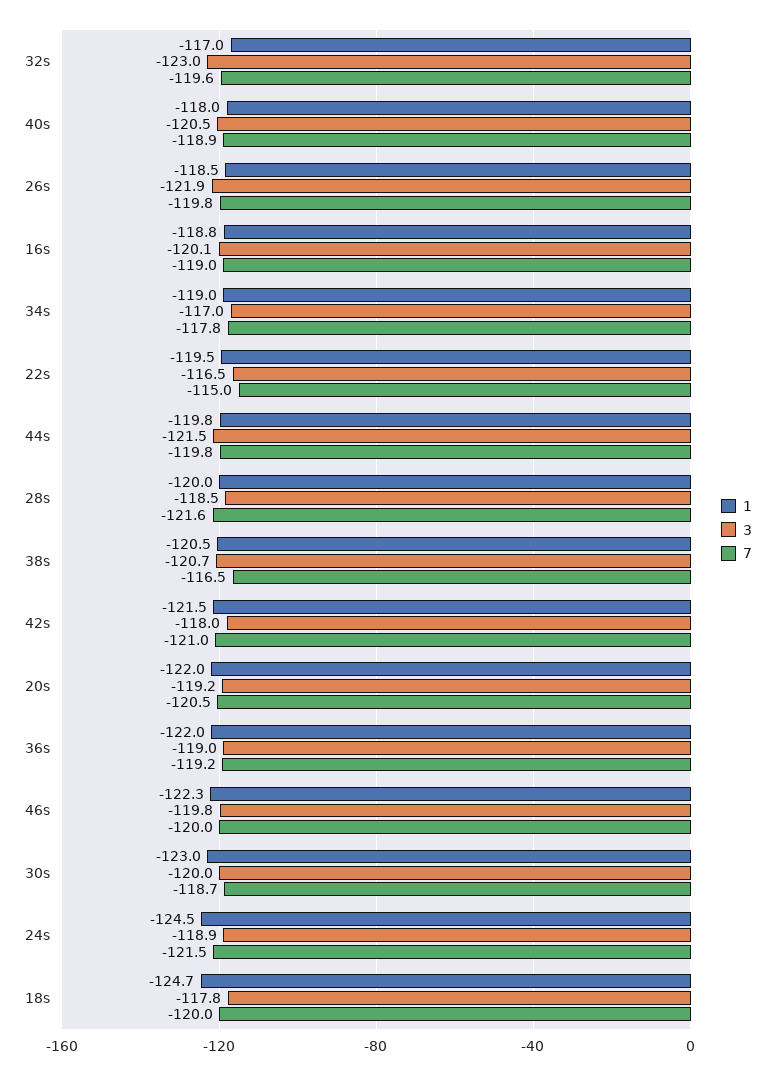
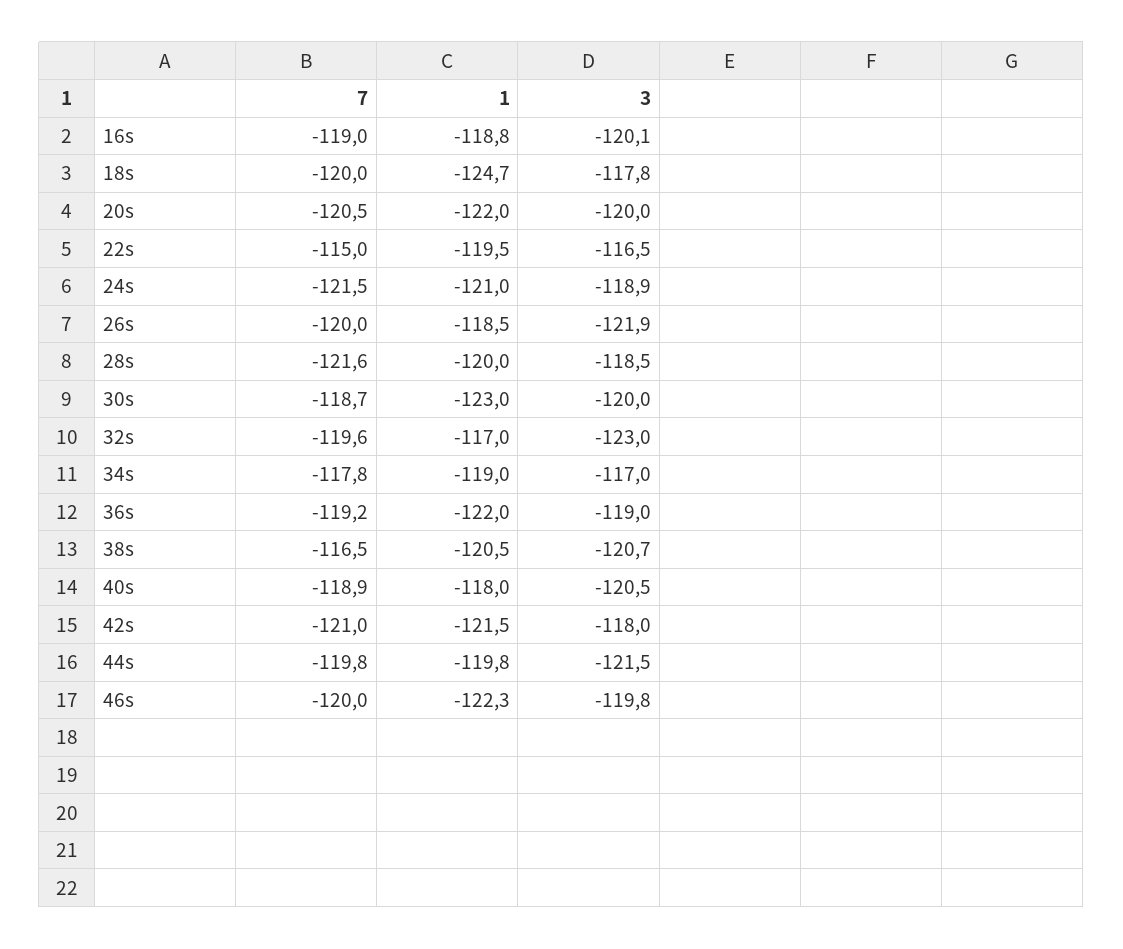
7, 26s: -119.8 -> -120
3, 20s: -119.2 -> -120
1, 24s: -124.5 -> -121

